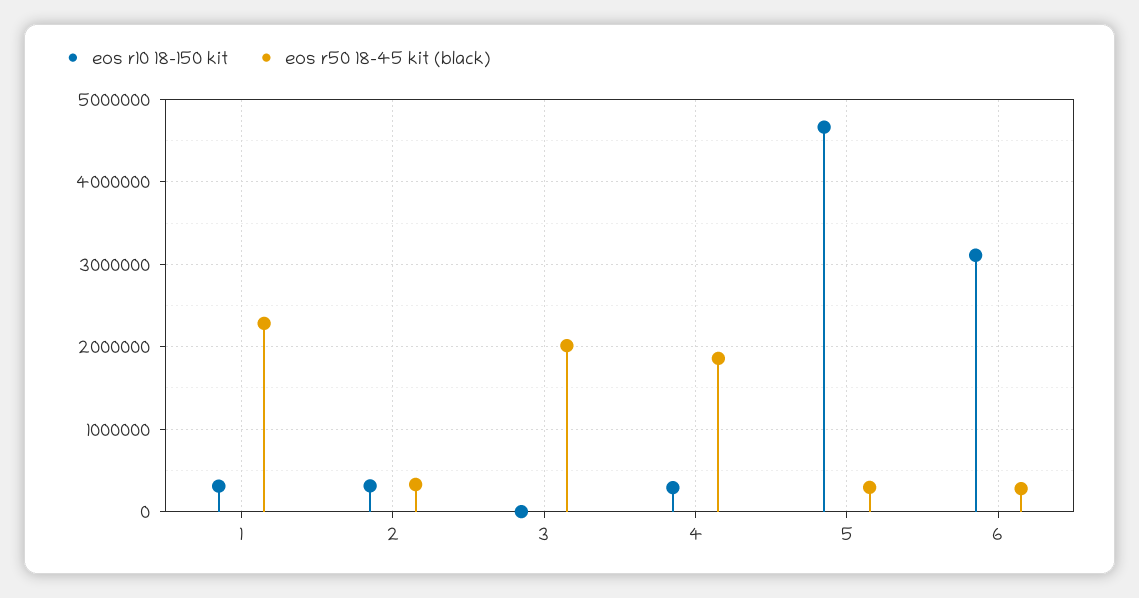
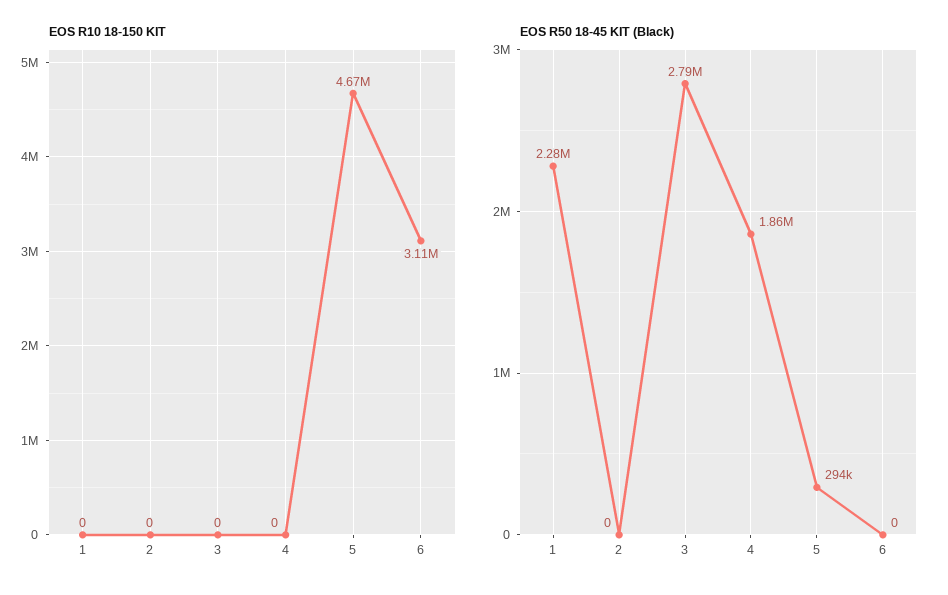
eos r10 18-150 kit, 1: 300000 -> 0
eos r10 18-150 kit, 2: 300000 -> 0
eos r50 18-45 kit (black), 2: 300000 -> 0
eos r50 18-45 kit (black), 3: 2000000 -> 2790000
eos r10 18-150 kit, 4: 300000 -> 0
eos r50 18-45 kit (black), 6: 300000 -> 0

